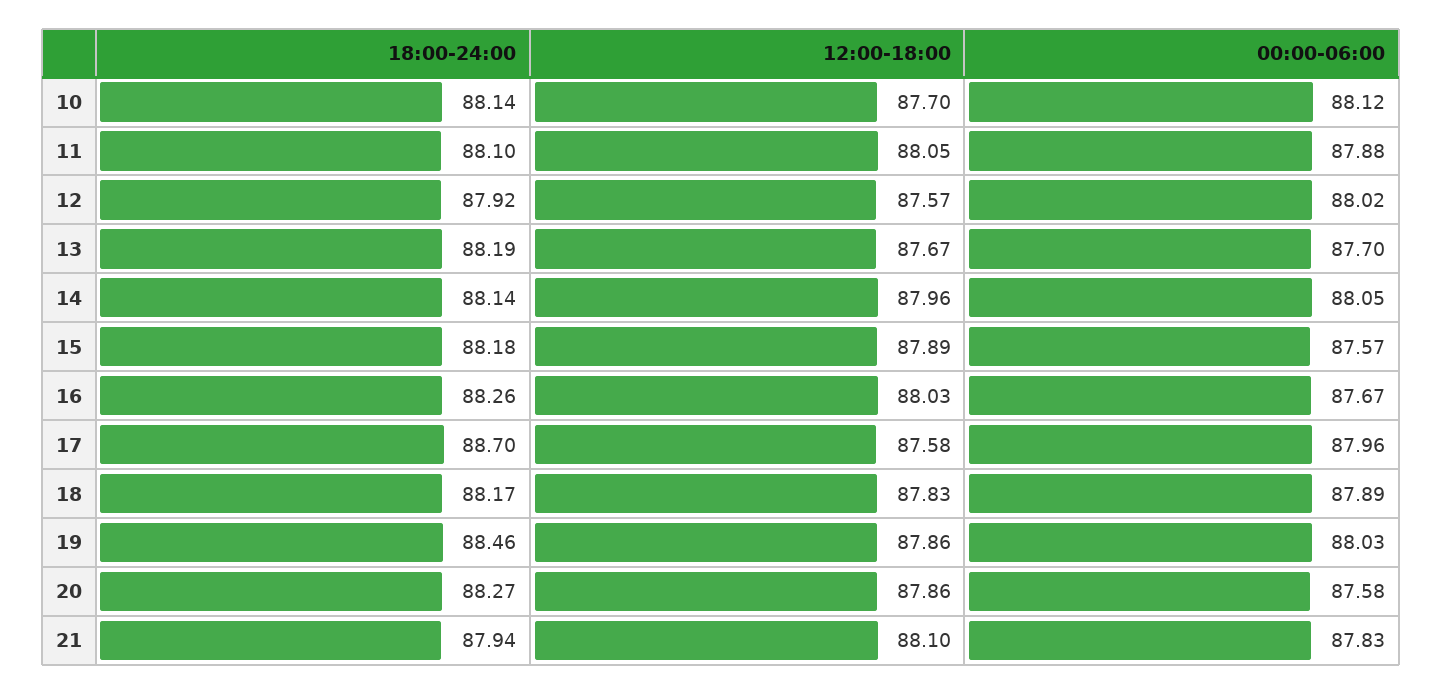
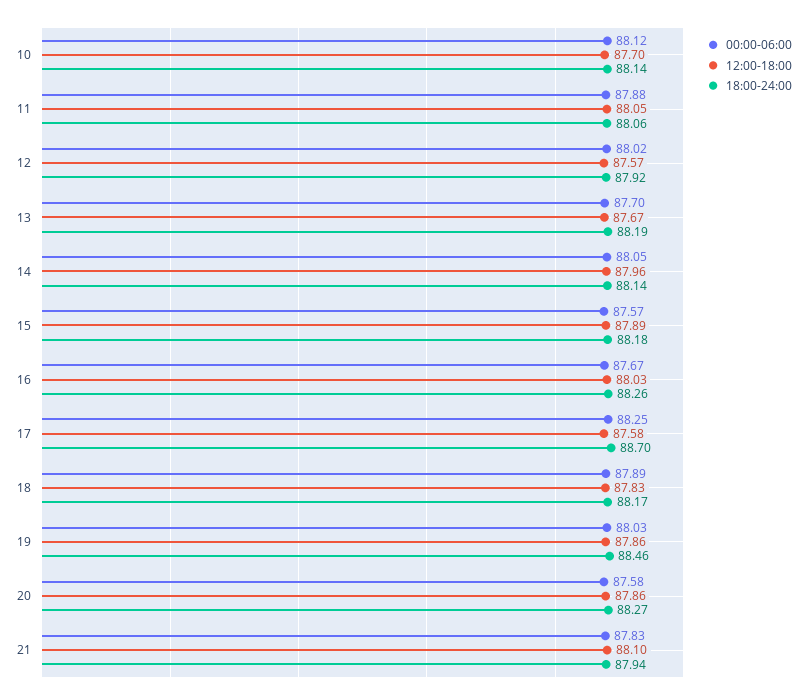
18:00-24:00, 11: 88.1 -> 88.06
00:00-06:00, 17: 87.96 -> 88.25

